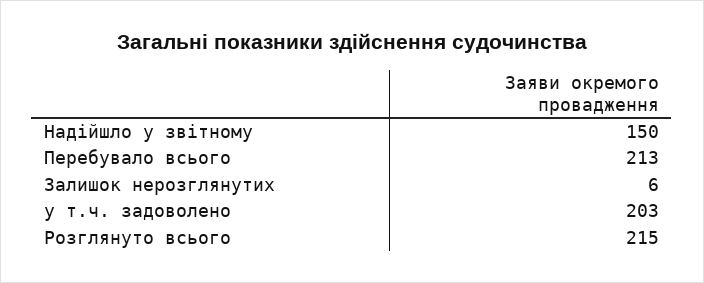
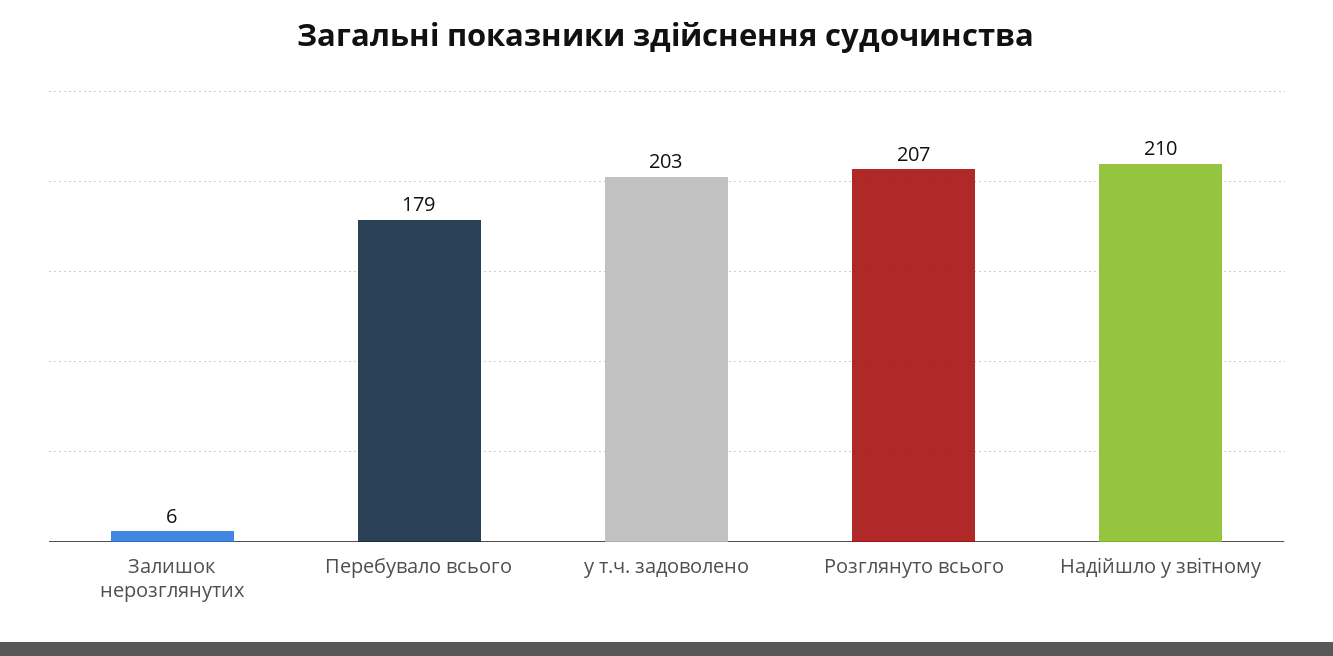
Надійшло у звітному: 150 -> 210
Перебувало всього: 213 -> 179
Розглянуто всього: 215 -> 207

